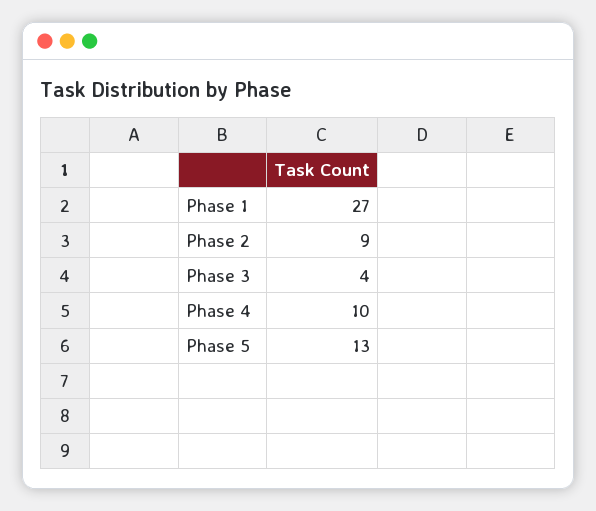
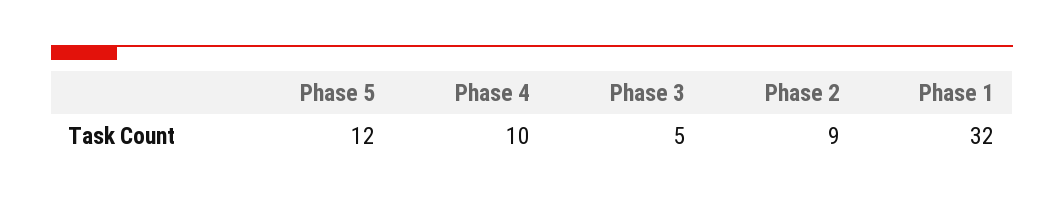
Phase 1: 27 -> 32
Phase 3: 4 -> 5
Phase 5: 13 -> 12

